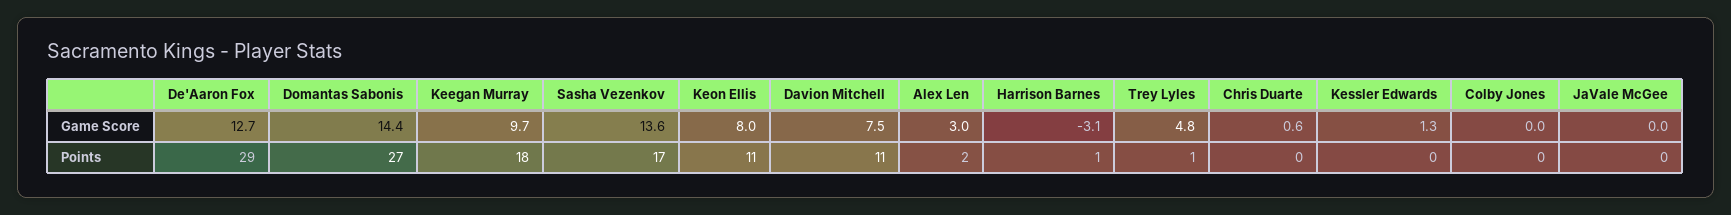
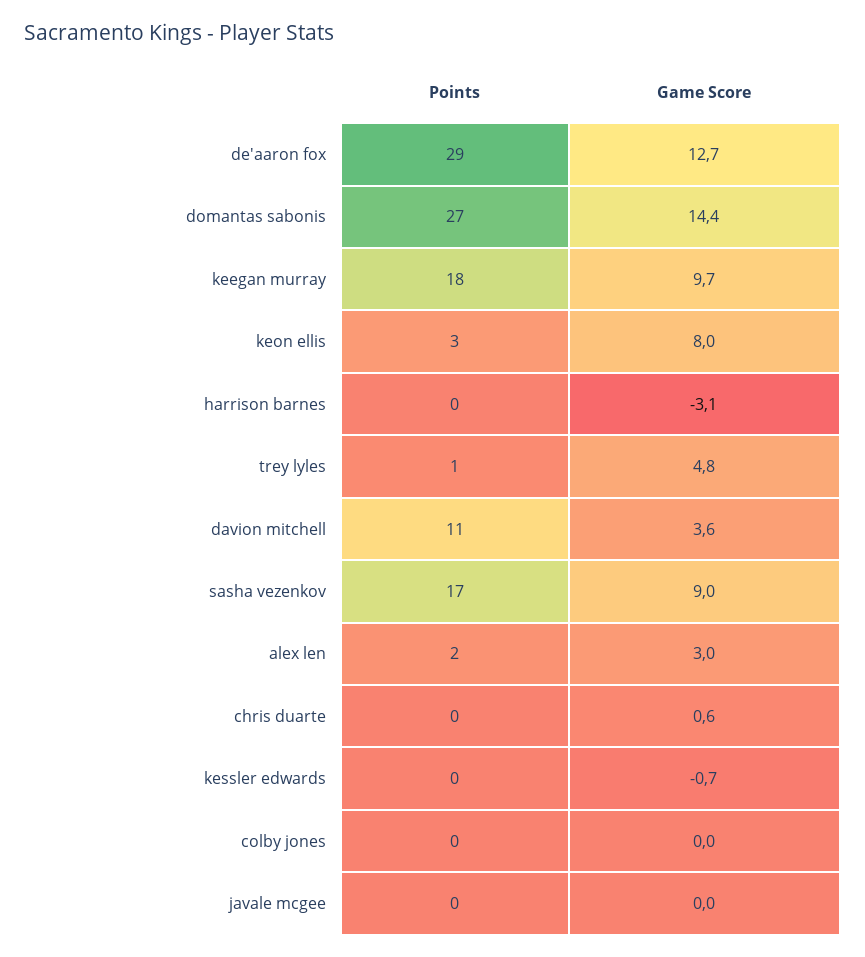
Sasha Vezenkov, Game Score: 13.6 -> 9
Davion Mitchell, Game Score: 7.5 -> 3.6
Kessler Edwards, Game Score: 1.3 -> -0.7
Keon Ellis, Points: 11 -> 3
Harrison Barnes, Points: 1 -> 0

